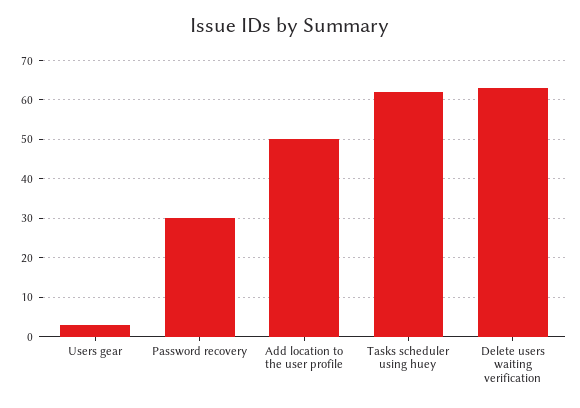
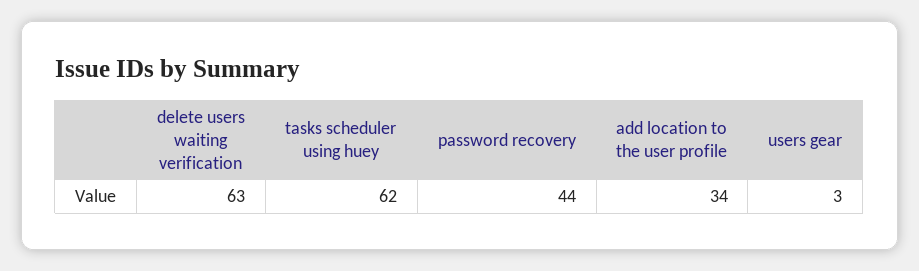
Password recovery: 30 -> 44
Add location to the user profile: 50 -> 34

